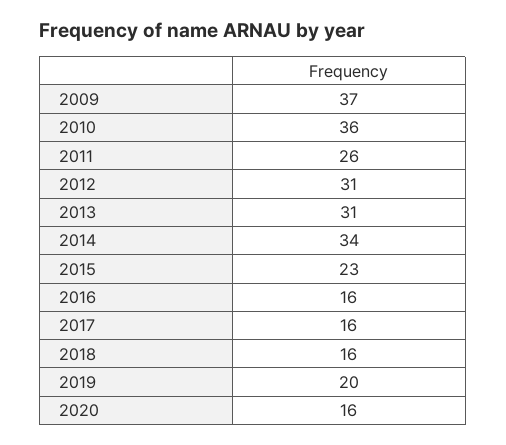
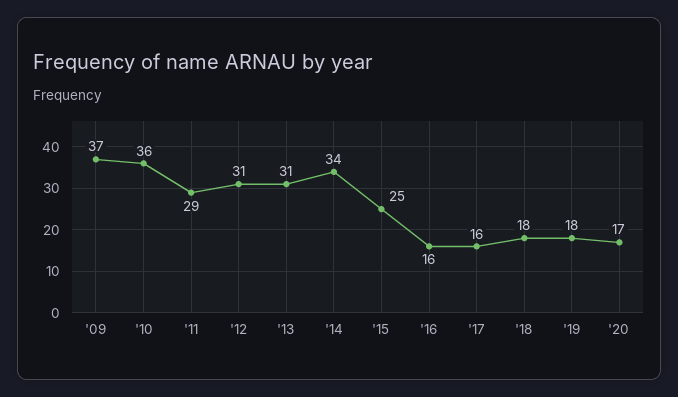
2011: 26 -> 29
2015: 23 -> 25
2018: 16 -> 18
2019: 20 -> 18
2020: 16 -> 17

